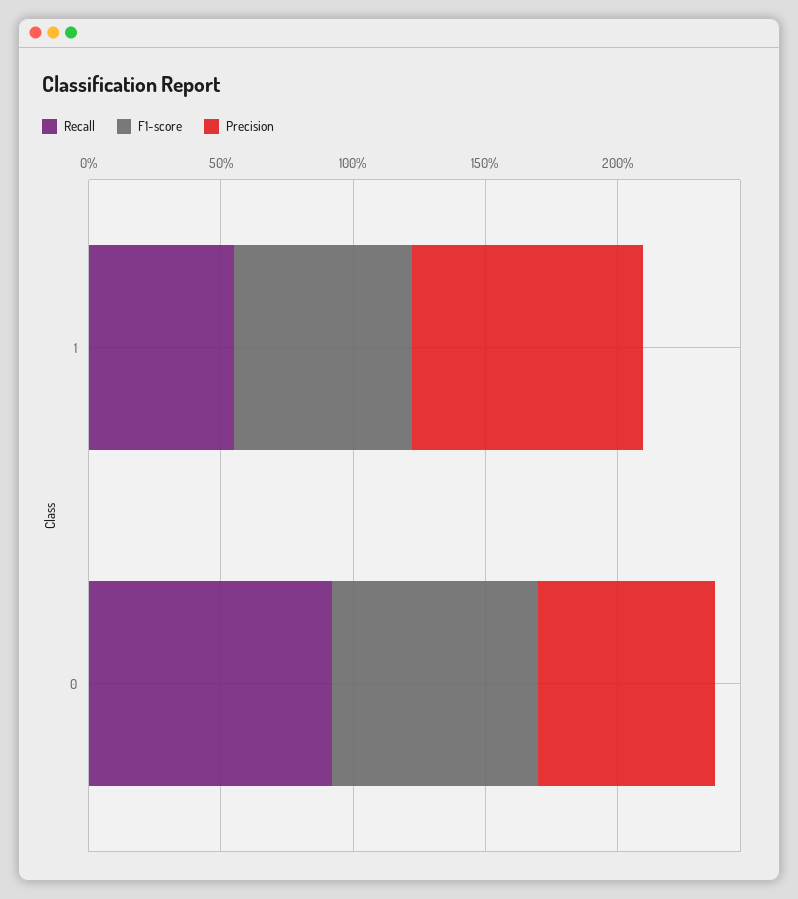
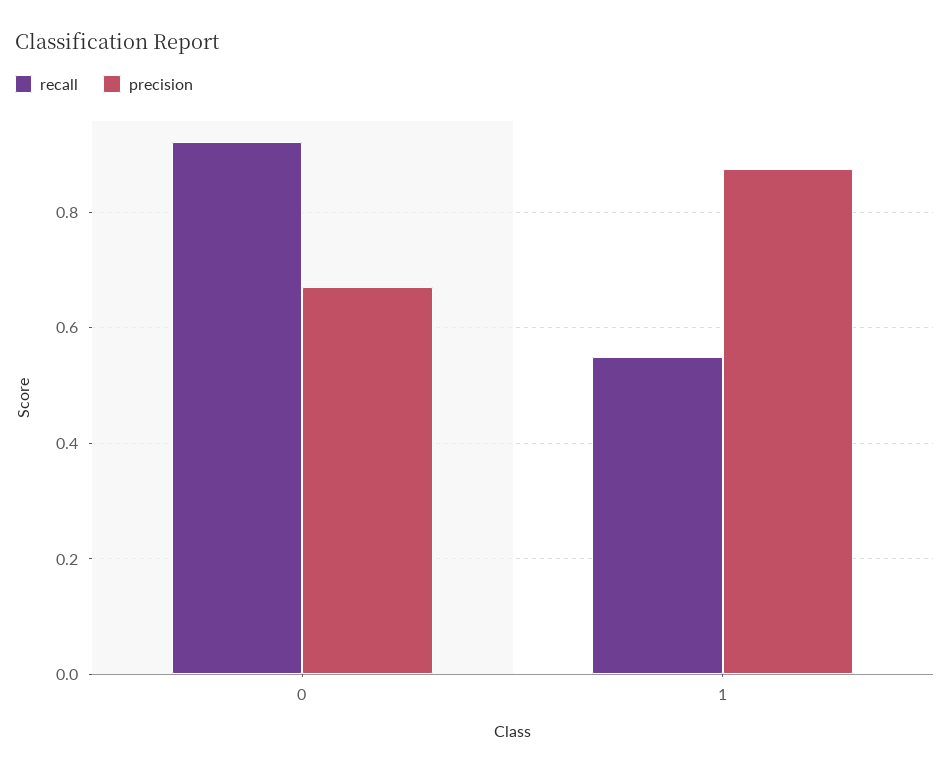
F1-score, 1: 0.7 -> none
F1-score, 0: 0.8 -> none

